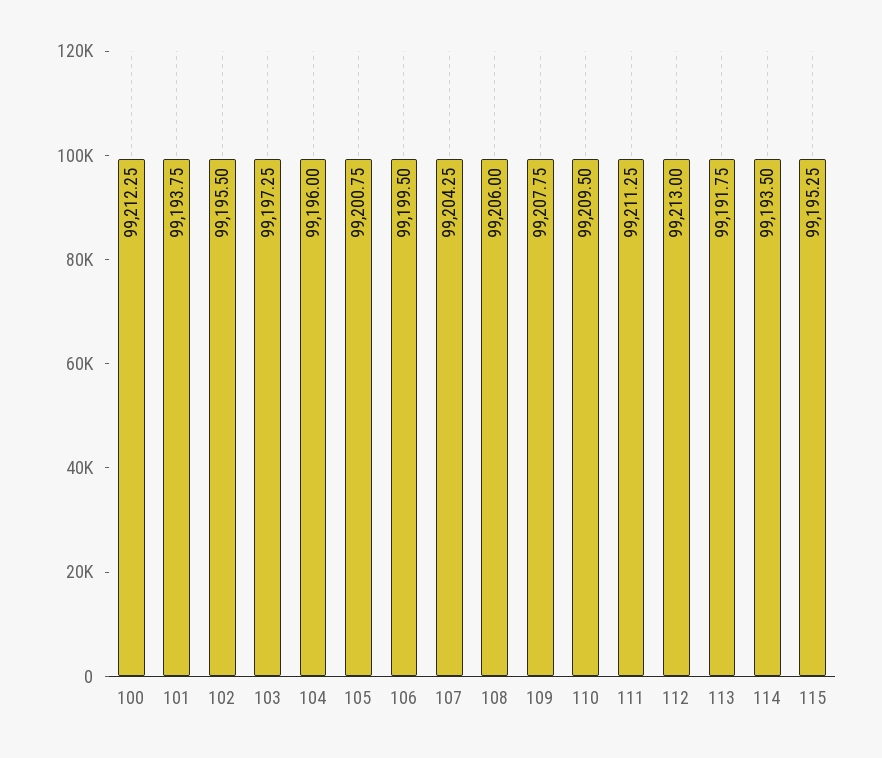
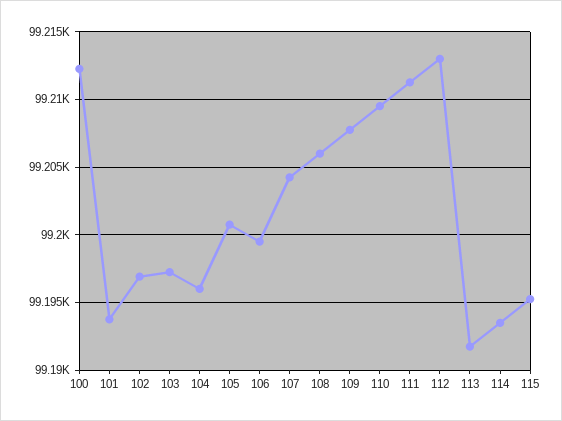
102: 99195.5 -> 99197

